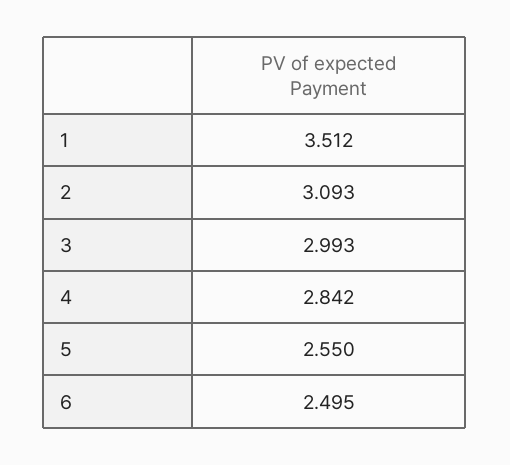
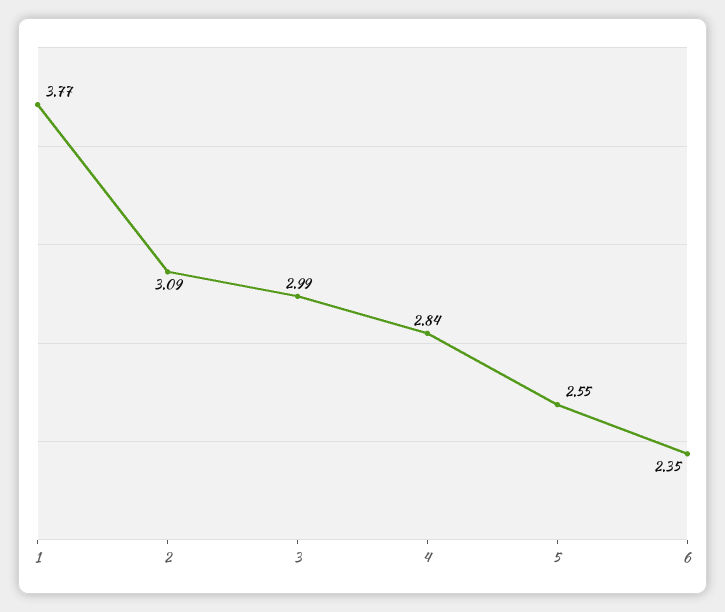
1: 3.512 -> 3.77
6: 2.495 -> 2.35

